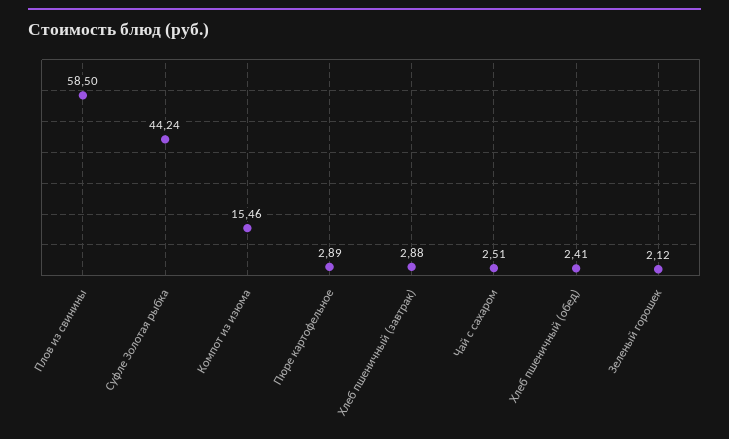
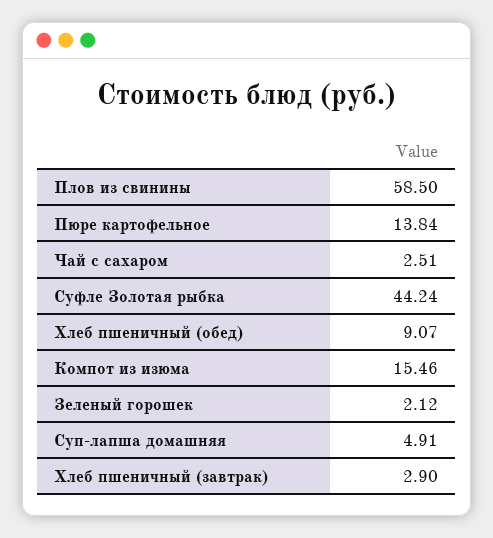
Пюре картофельное: 2.89 -> 13.84
Хлеб пшеничный (завтрак): 2.88 -> 2.9
Хлеб пшеничный (обед): 2.41 -> 9.07
Суп-лапша домашняя: none -> 4.91

